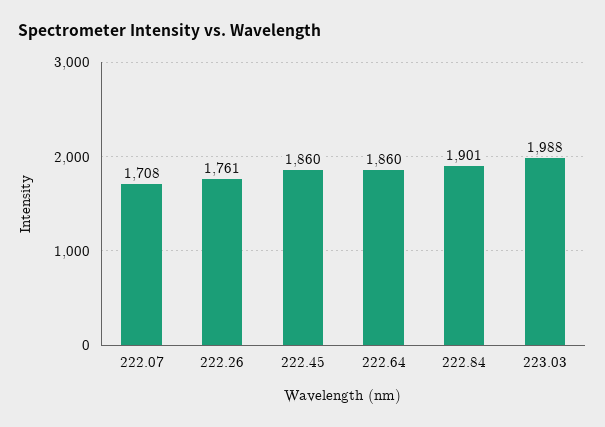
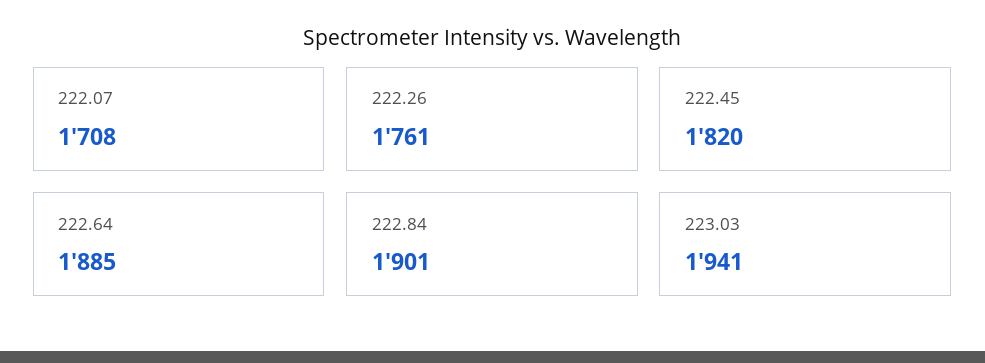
222.45: 1860 -> 1820
222.64: 1860 -> 1885
223.03: 1988 -> 1941

